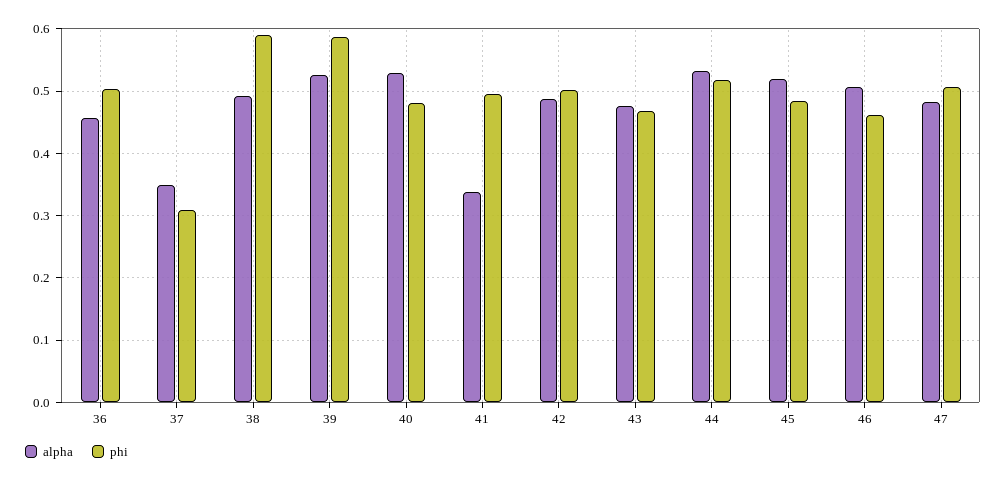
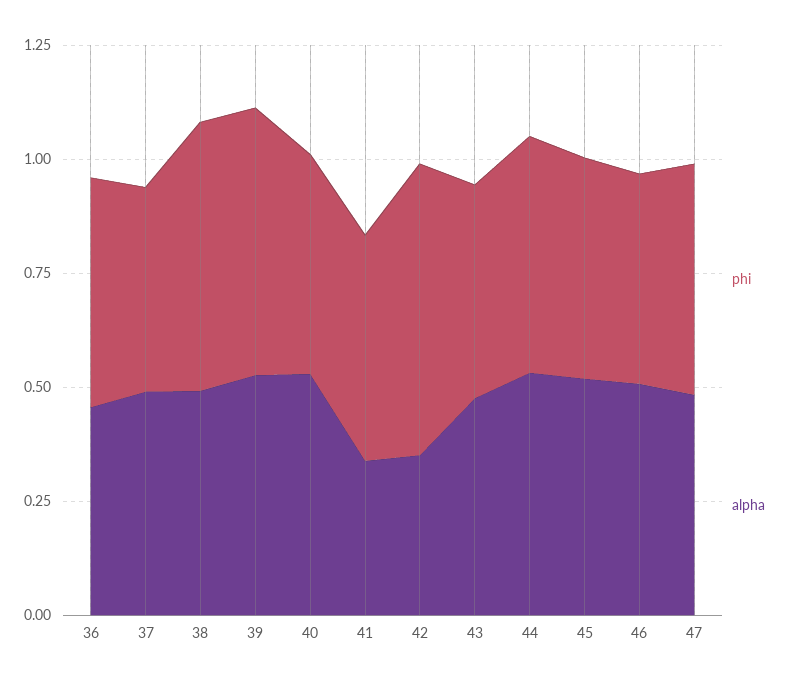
alpha, 37: 0.35 -> 0.5
phi, 37: 0.31 -> 0.45
alpha, 42: 0.49 -> 0.35
phi, 42: 0.5 -> 0.65

